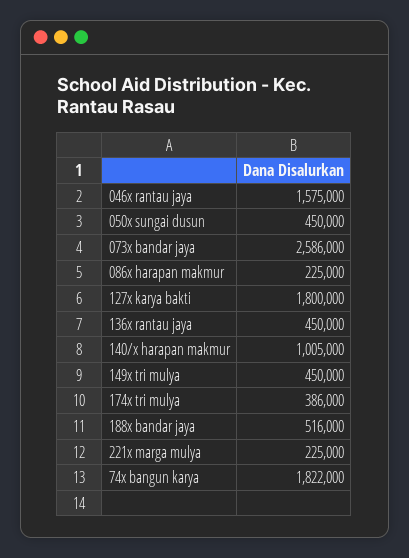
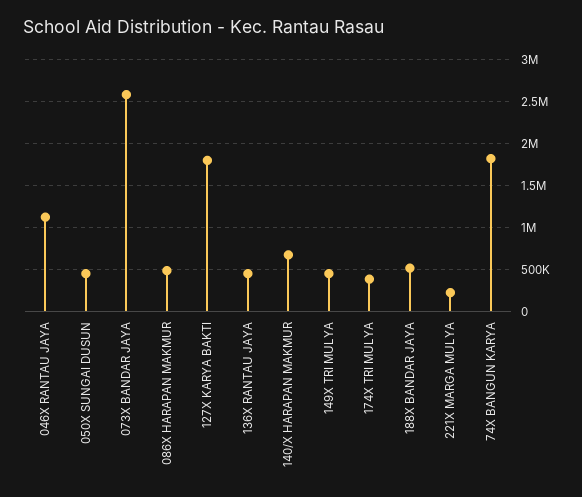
046x rantau jaya: 1575000 -> 1100000
086x harapan makmur: 225000 -> 500000
140/x harapan makmur: 1005000 -> 700000

